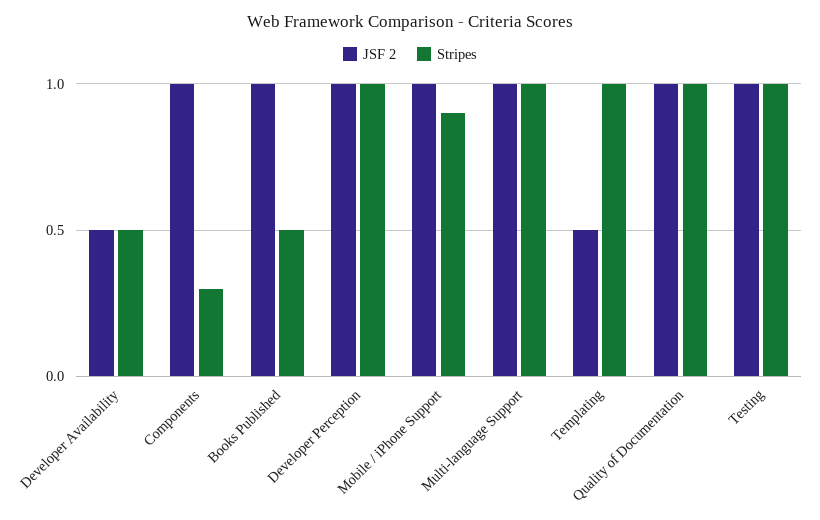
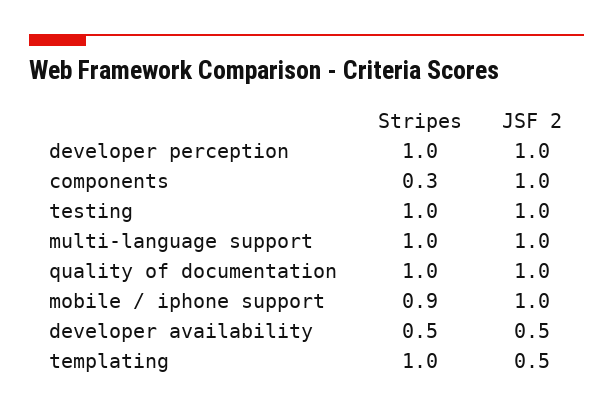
JSF 2, Books Published: 1 -> none
Stripes, Books Published: 0.5 -> none

